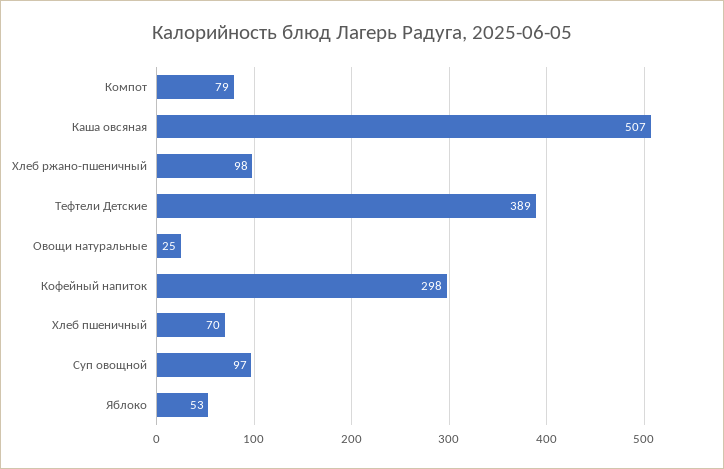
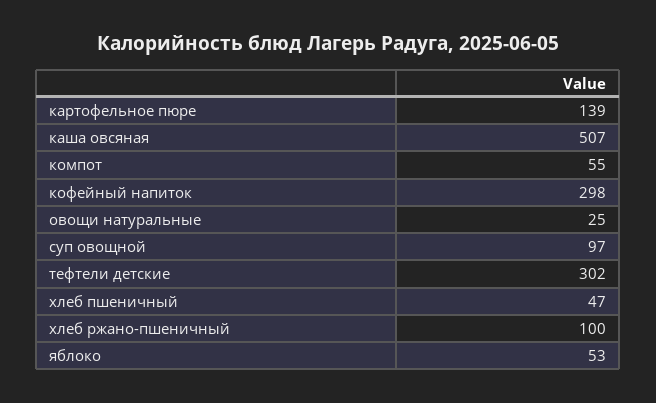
Компот: 79 -> 55
Хлеб ржано-пшеничный: 98 -> 100
Тефтели Детские: 389 -> 302
Хлеб пшеничный: 70 -> 47
картофельное пюре: none -> 139

